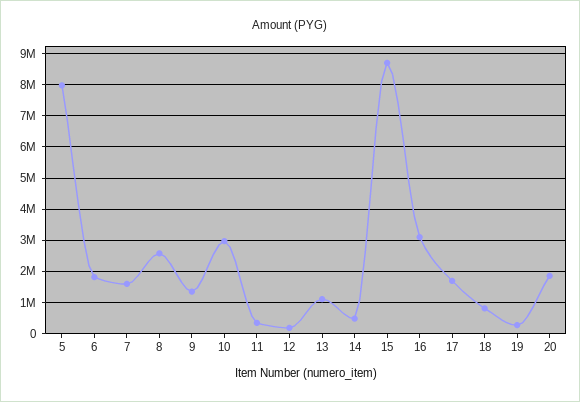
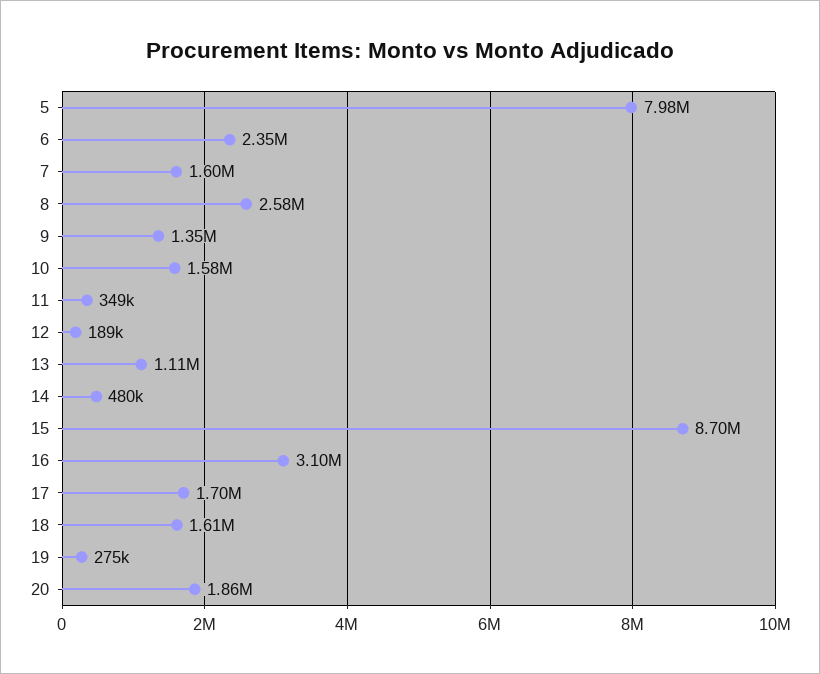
6: 1800000 -> 2350000
10: 3000000 -> 1580000
18: 800000 -> 1610000

